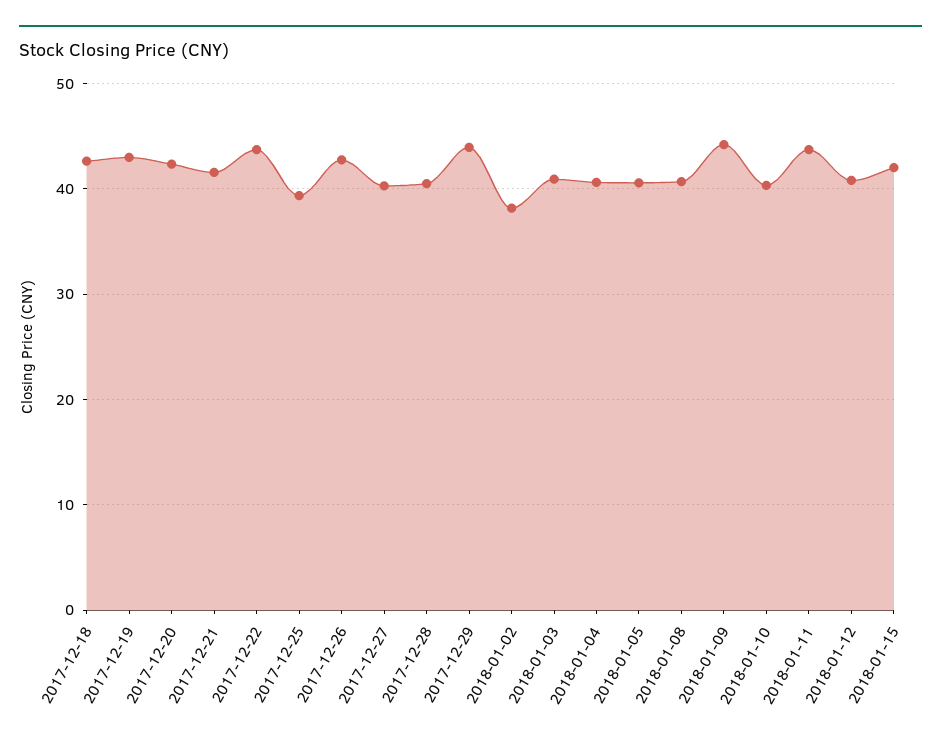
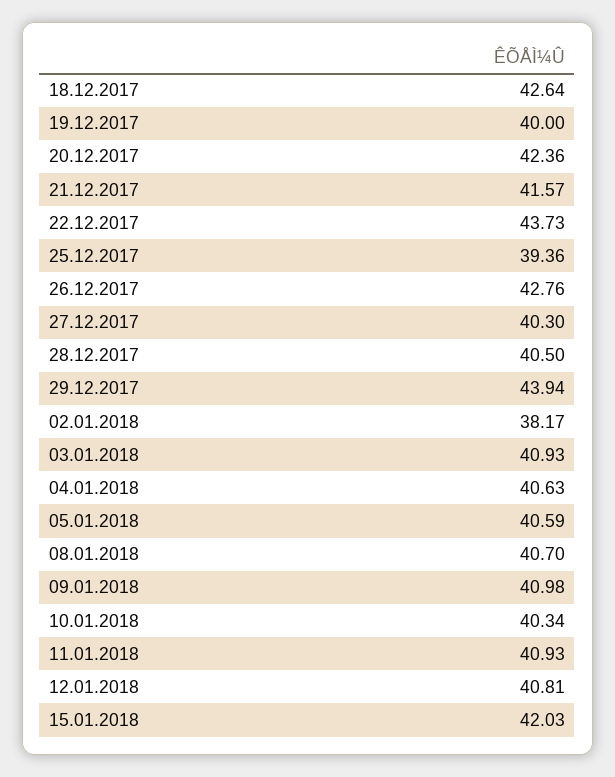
2017-12-19: 43 -> 40
2018-01-09: 44 -> 40.98
2018-01-11: 44 -> 40.93

